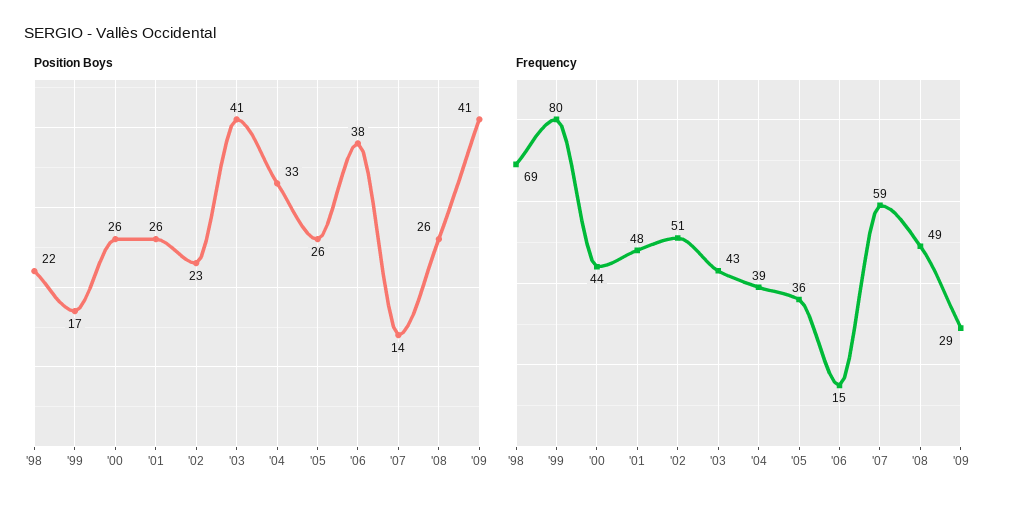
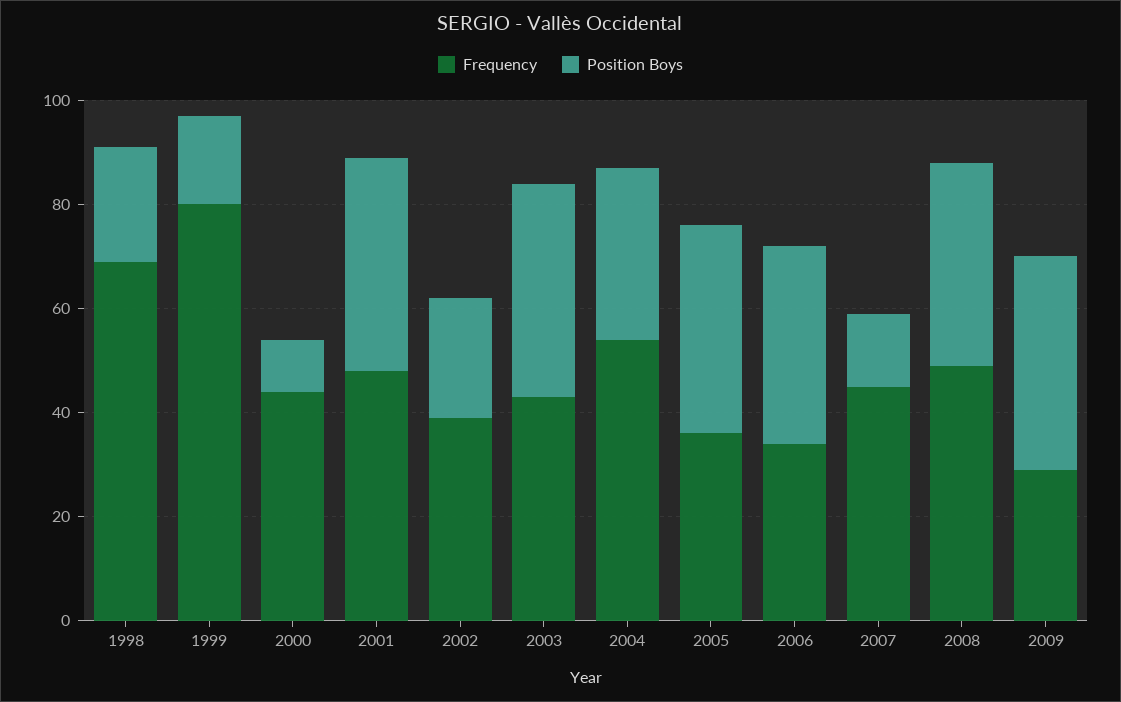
Position Boys, '00: 26 -> 10
Position Boys, '01: 26 -> 40
Position Boys, '05: 26 -> 40
Position Boys, '08: 26 -> 40
Frequency, '02: 51 -> 40
Frequency, '04: 39 -> 55
Frequency, '06: 15 -> 35
Frequency, '07: 59 -> 45

